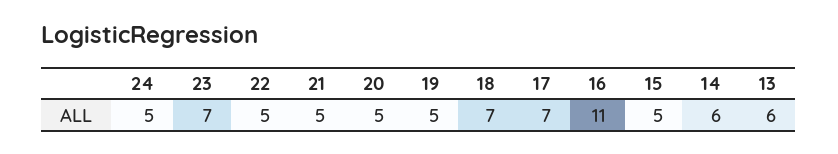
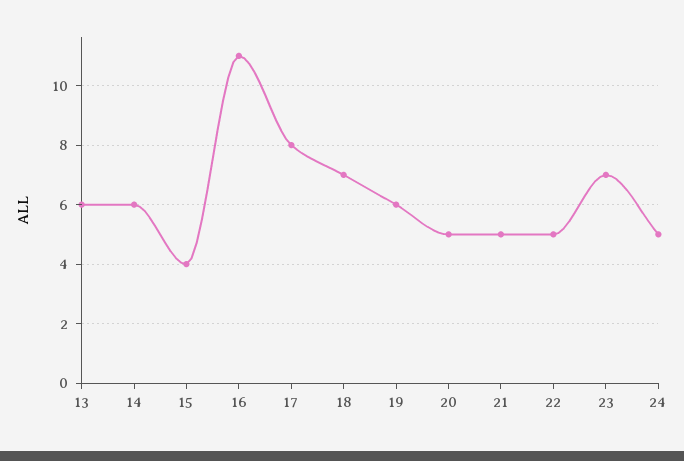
19: 5 -> 6
17: 7 -> 8
15: 5 -> 4

